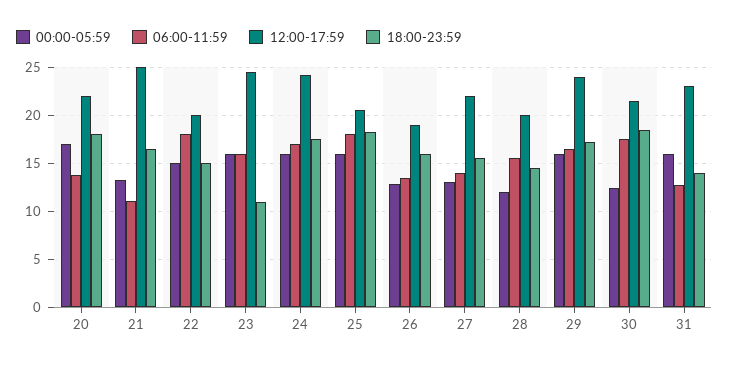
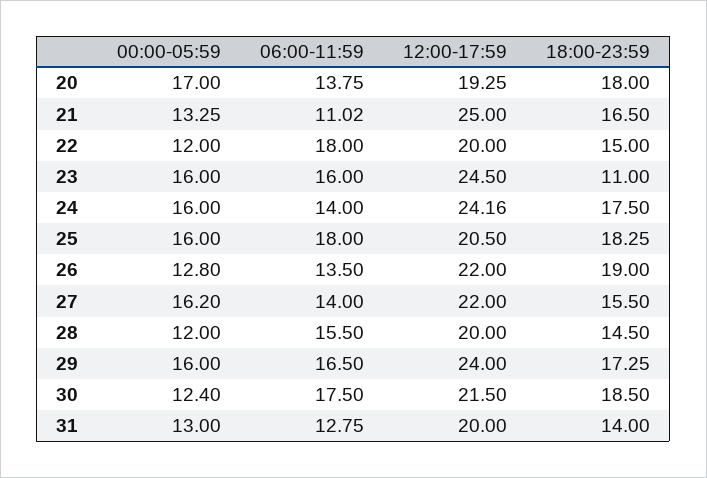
12:00-17:59, 20: 22 -> 19.25
00:00-05:59, 22: 15 -> 12
06:00-11:59, 24: 17 -> 14
12:00-17:59, 26: 19 -> 22
18:00-23:59, 26: 16 -> 19
00:00-05:59, 27: 13 -> 16.2
00:00-05:59, 31: 16 -> 13
12:00-17:59, 31: 23 -> 20

